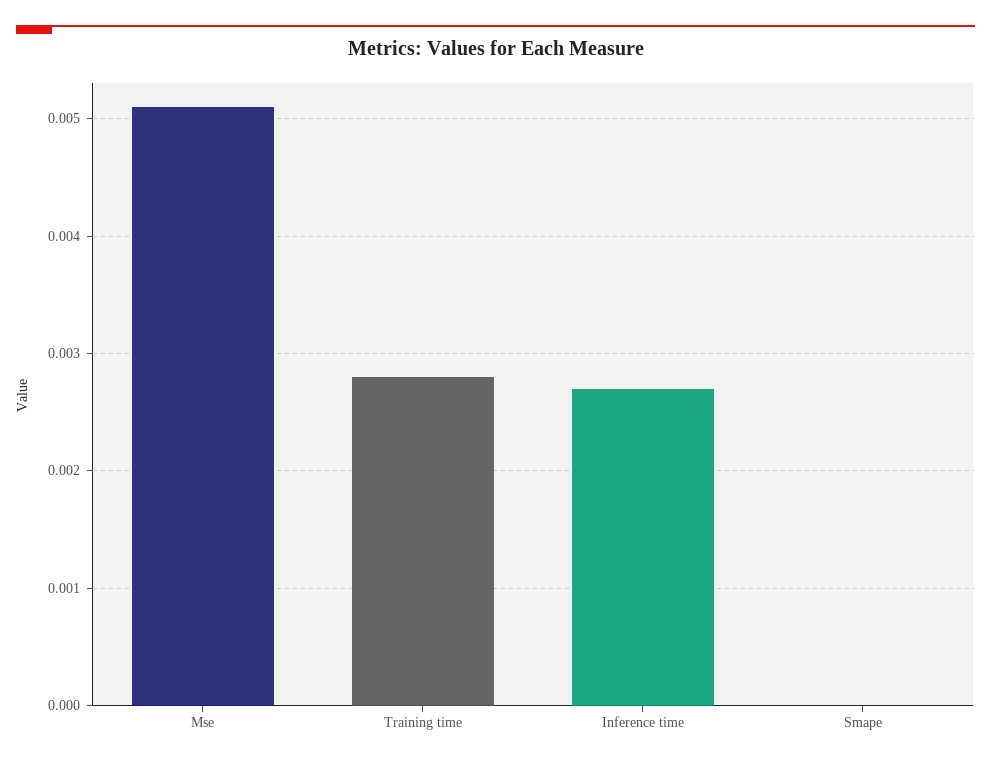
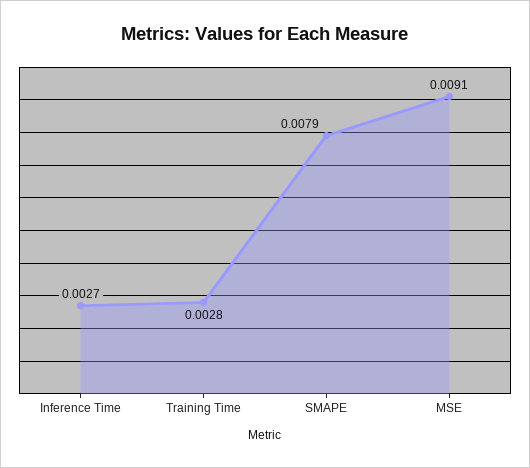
Mse: 0.0051 -> 0.0091
Smape: 0 -> 0.0079

